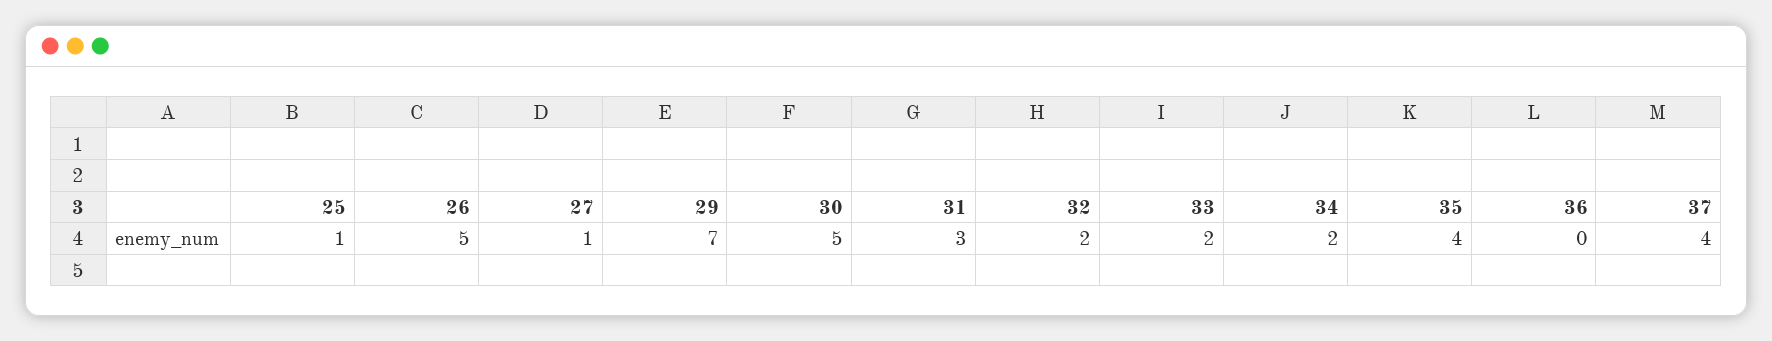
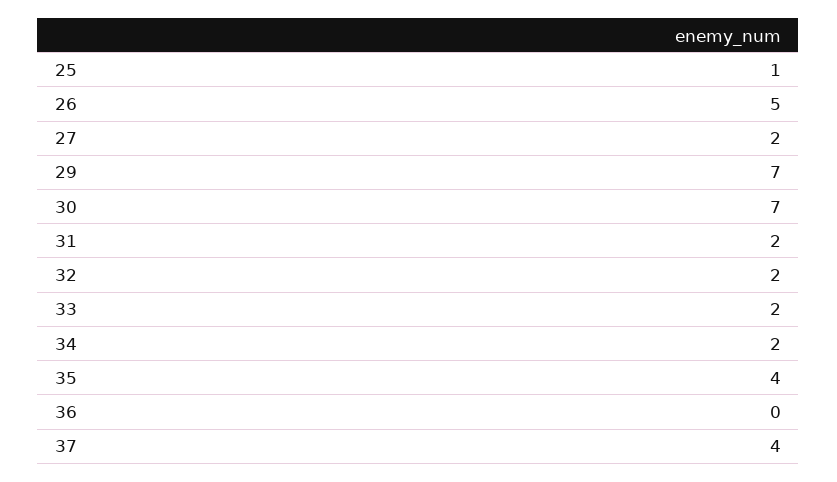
27: 1 -> 2
30: 5 -> 7
31: 3 -> 2

